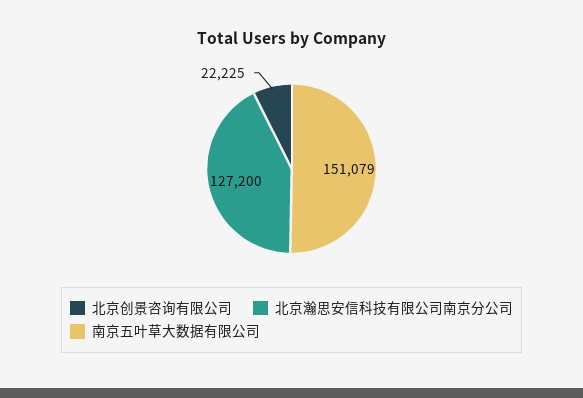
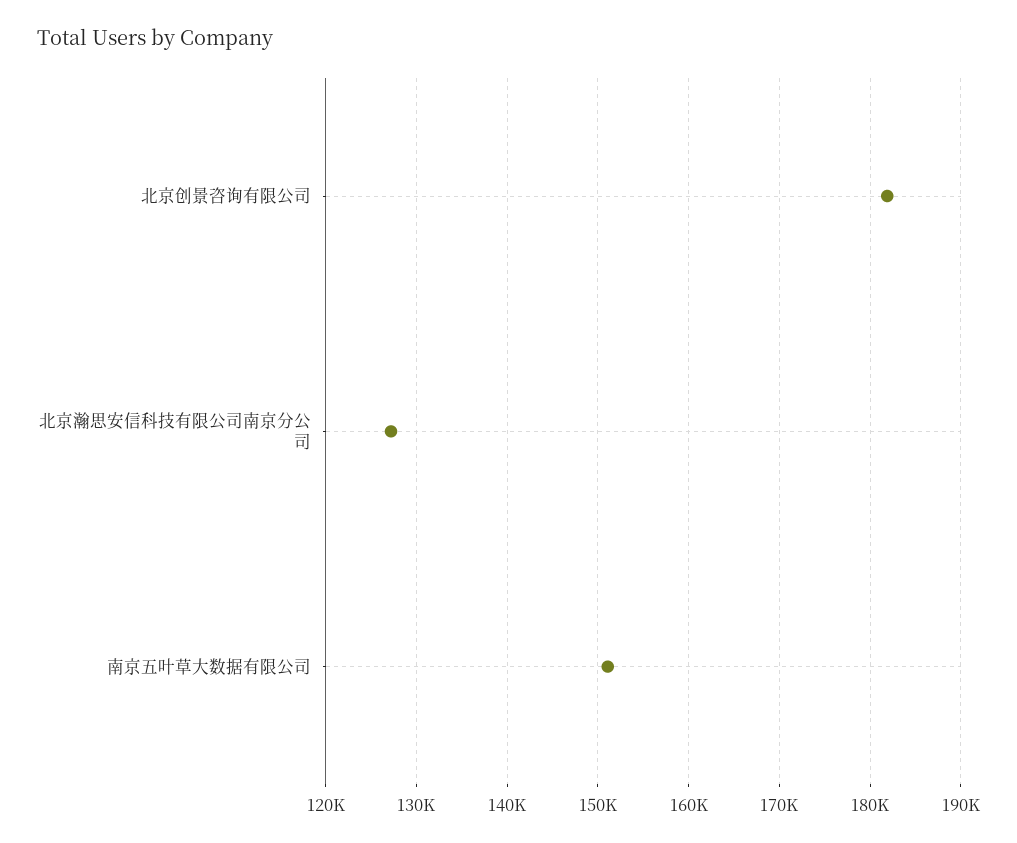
北京创景咨询有限公司: 22225 -> 182000

